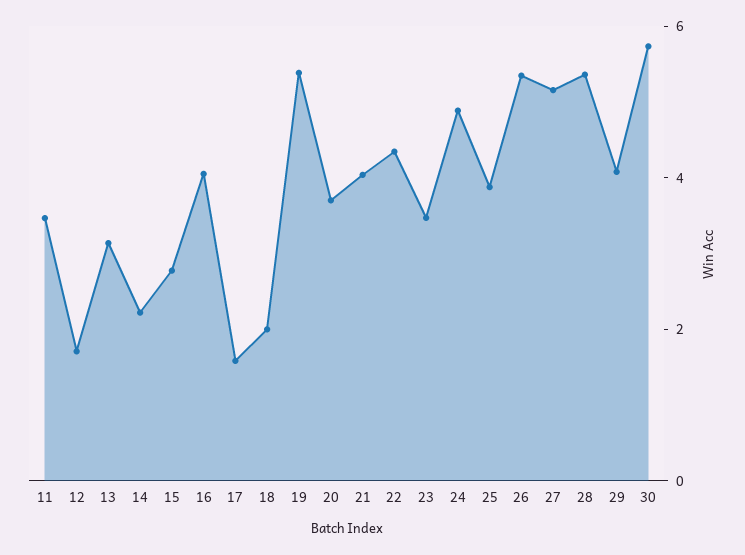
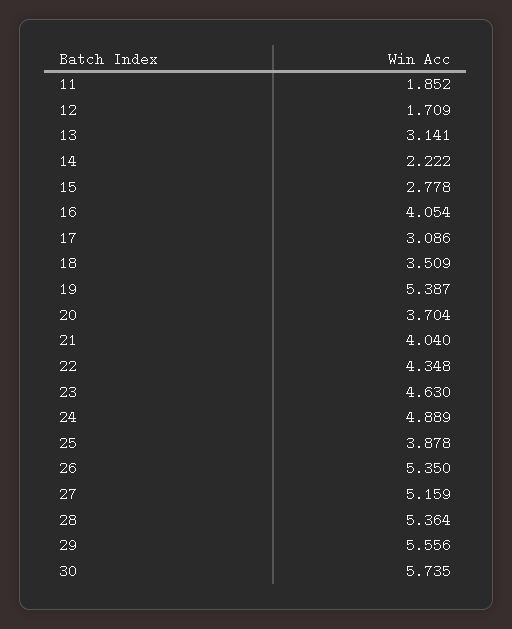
11: 3.5 -> 1.852
17: 1.5 -> 3.086
18: 2 -> 3.509
23: 3.5 -> 4.63
29: 4 -> 5.556

